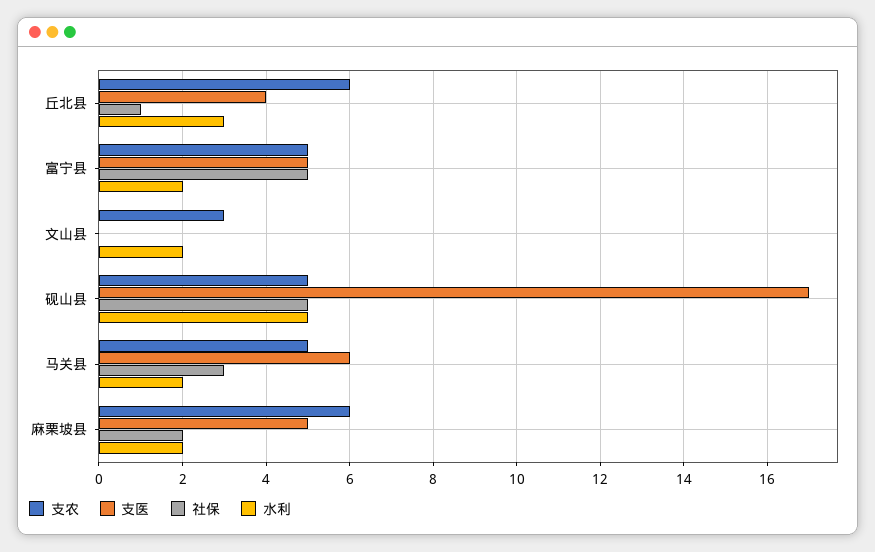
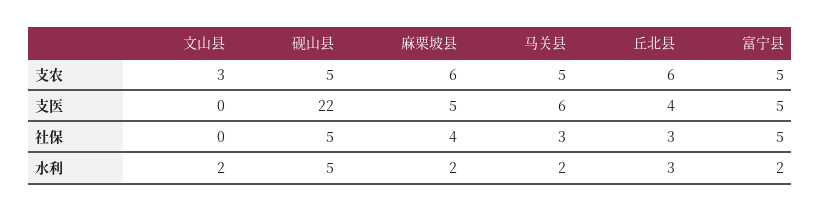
社保, 丘北县: 1 -> 3
支医, 砚山县: 17 -> 22
社保, 麻栗坡县: 2 -> 4

